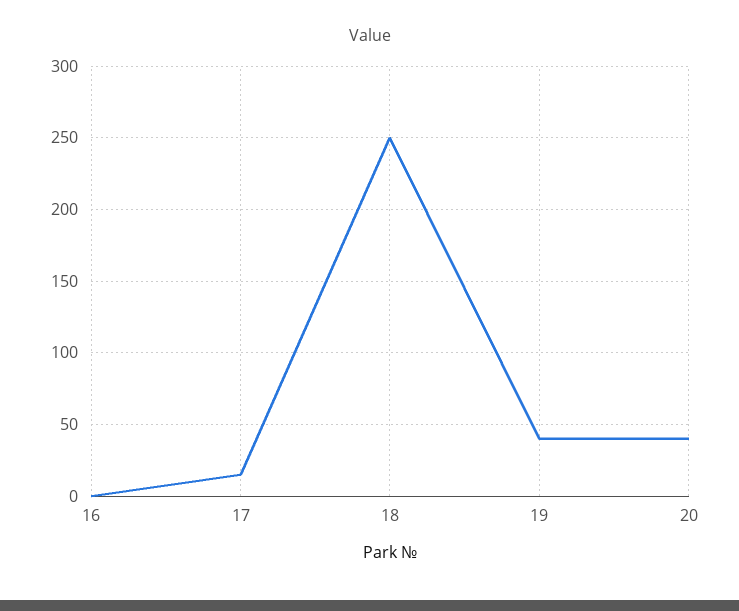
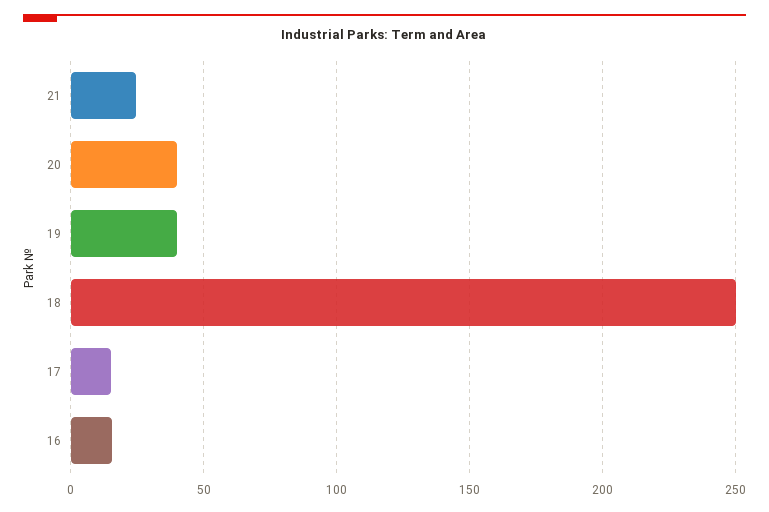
16: 0 -> 15
21: none -> 25

